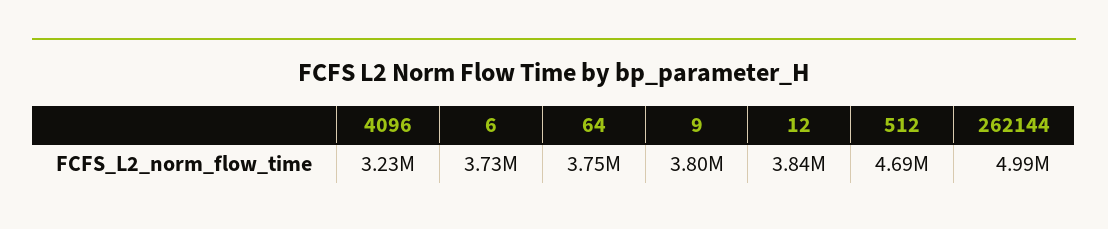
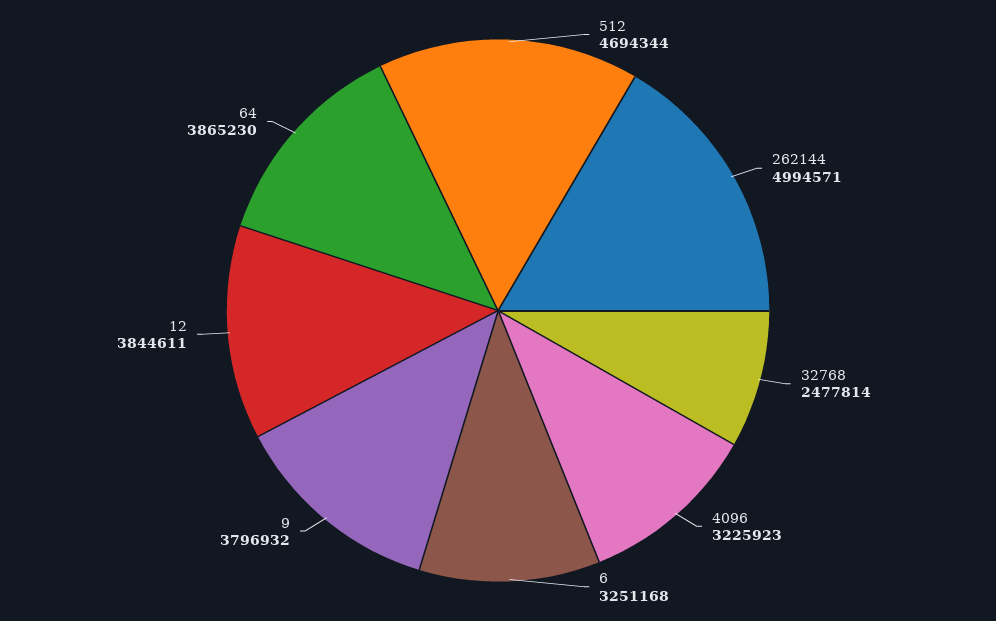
6: 3730000 -> 3251168
64: 3750000 -> 3865230
32768: none -> 2477814

